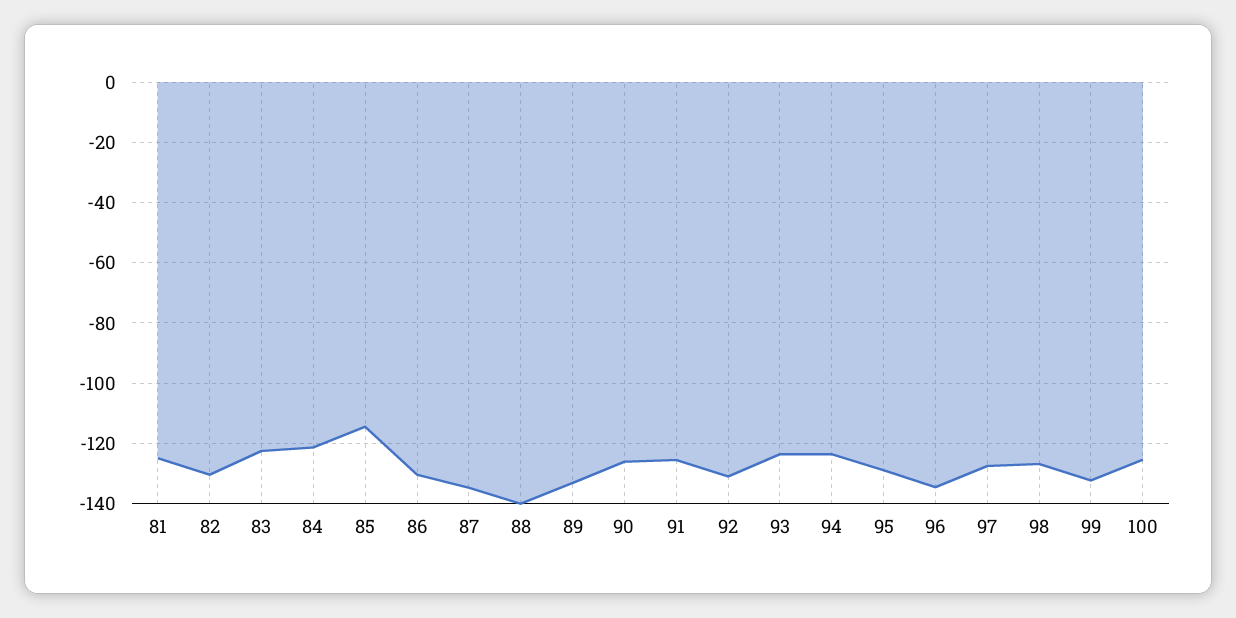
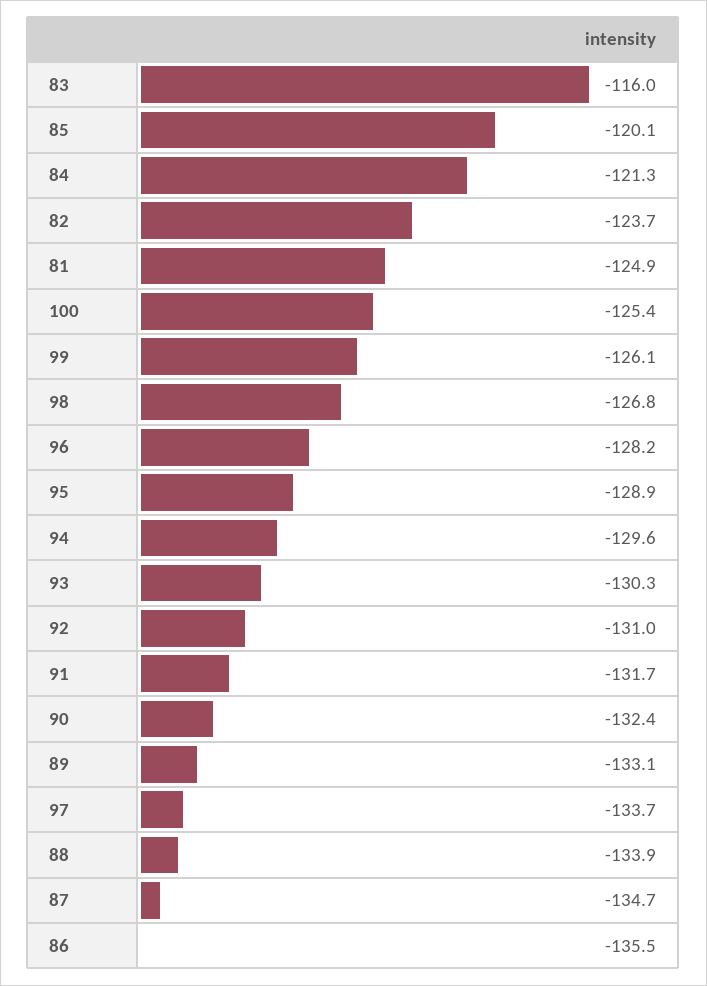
82: -130 -> -123.7
83: -122 -> -116
85: -114 -> -120.1
86: -130 -> -135.5
88: -140 -> -133.9
90: -126 -> -132.4
91: -126 -> -131.7
93: -124 -> -130.3
94: -124 -> -129.6
96: -134 -> -128.2
97: -128 -> -133.7
99: -132 -> -126.1

